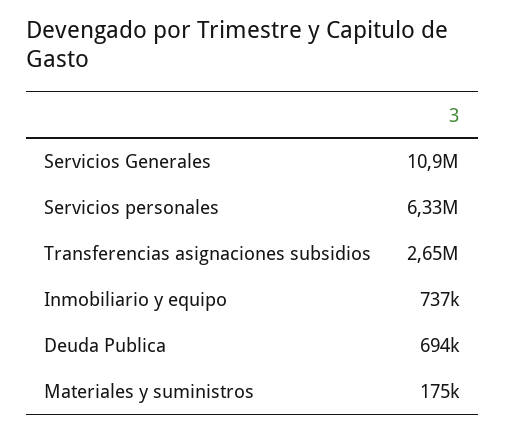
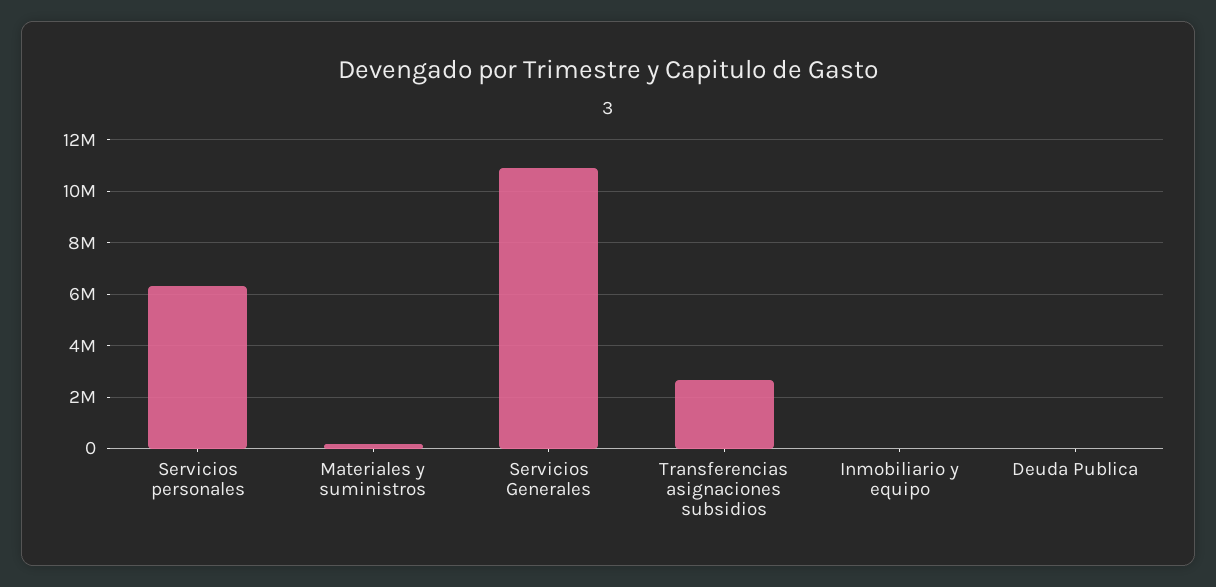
Inmobiliario y equipo: 737000 -> 0
Deuda Publica: 694000 -> 0

